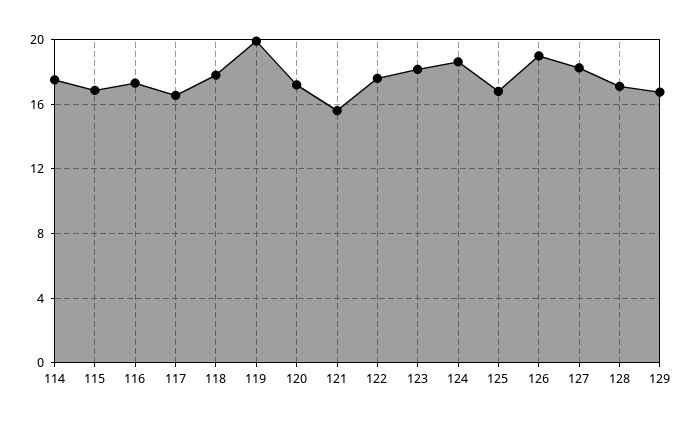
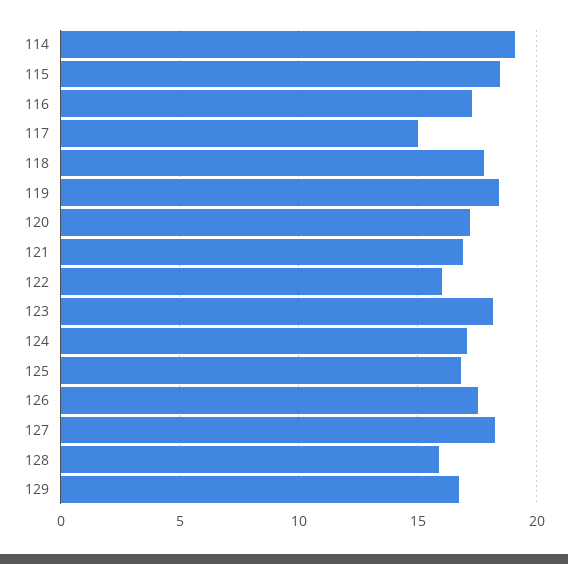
114: 17.5 -> 19
115: 17 -> 18.5
117: 16.5 -> 15
119: 20 -> 18.5
121: 15.5 -> 17
122: 17.5 -> 16
124: 18.5 -> 17
126: 19 -> 17.5
128: 17 -> 16

